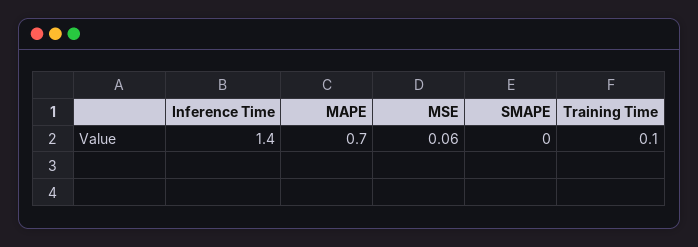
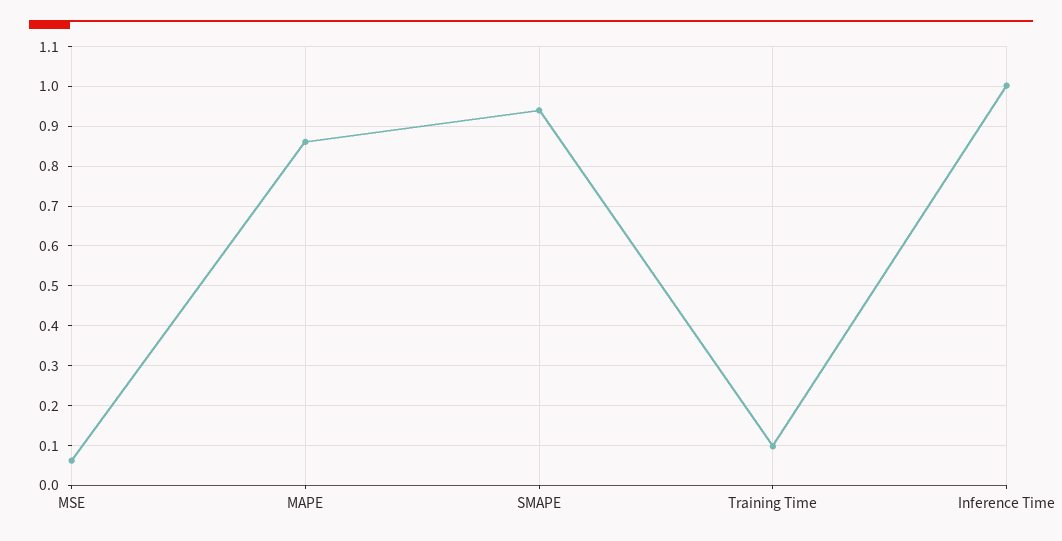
Inference Time: 1.4 -> 1
MAPE: 0.7 -> 0.86
SMAPE: 0 -> 0.94

